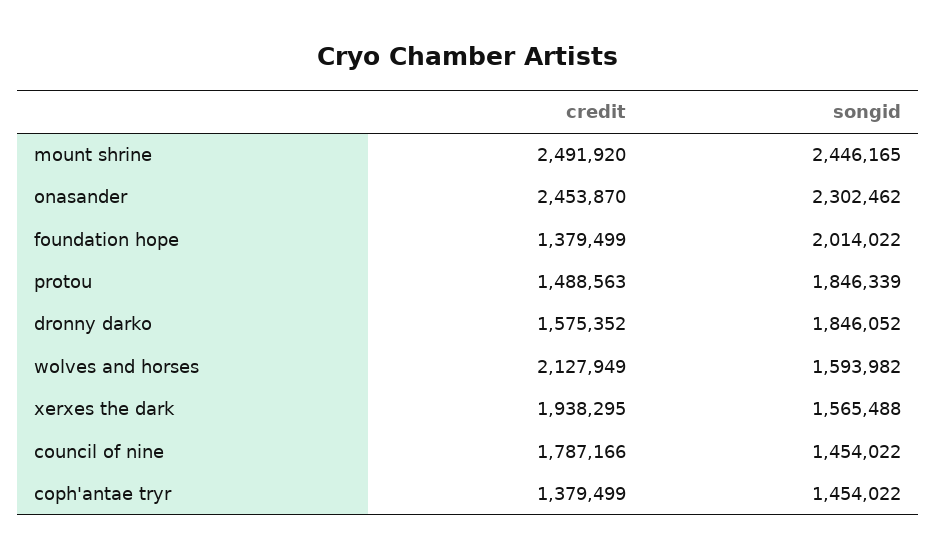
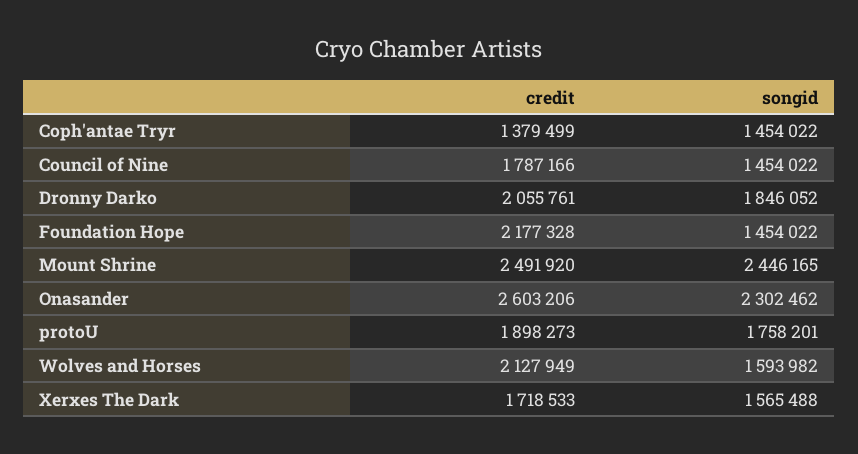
credit, onasander: 2453870 -> 2603206
credit, foundation hope: 1379499 -> 2177328
songid, foundation hope: 2014022 -> 1454022
credit, protou: 1488563 -> 1898273
songid, protou: 1846339 -> 1758201
credit, dronny darko: 1575352 -> 2055761
credit, xerxes the dark: 1938295 -> 1718533

